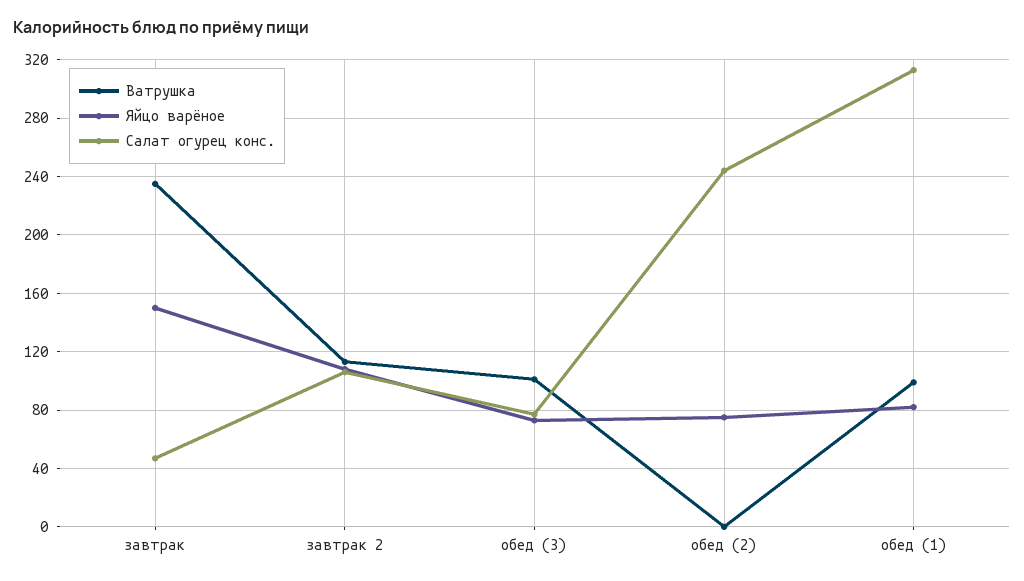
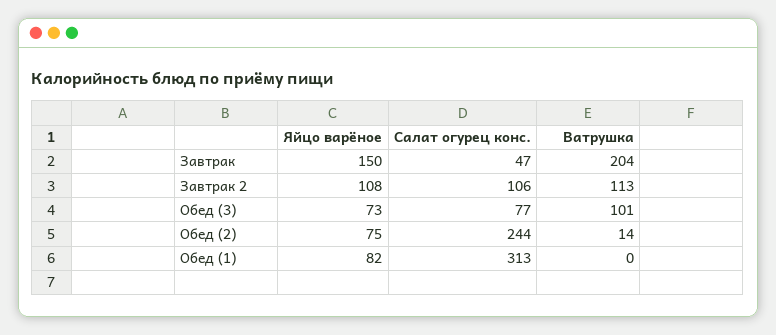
Ватрушка, завтрак: 235 -> 204
Ватрушка, обед (2): 0 -> 14
Ватрушка, обед (1): 100 -> 0

